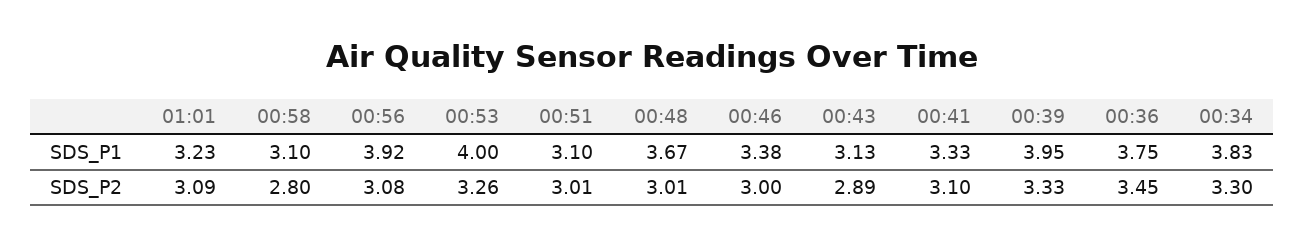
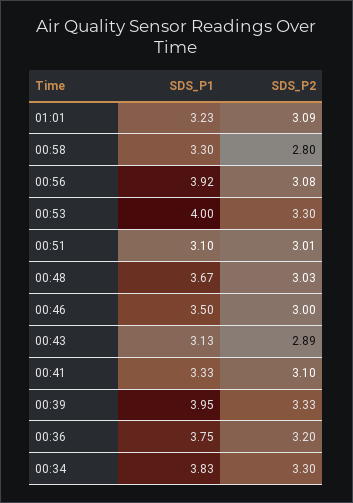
00:58, SDS_P1: 3.1 -> 3.3
00:46, SDS_P1: 3.38 -> 3.5
00:53, SDS_P2: 3.26 -> 3.3
00:48, SDS_P2: 3.01 -> 3.03
00:36, SDS_P2: 3.45 -> 3.2

